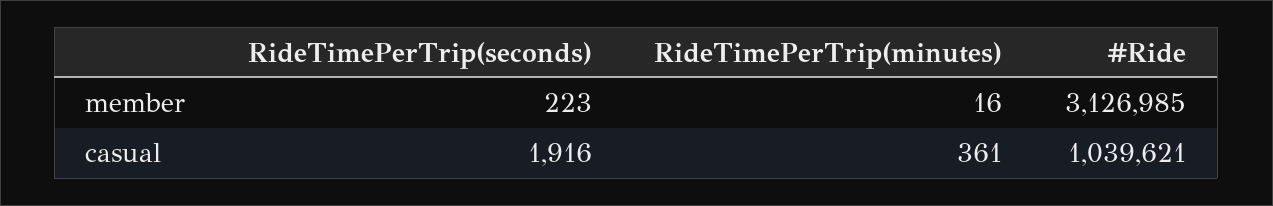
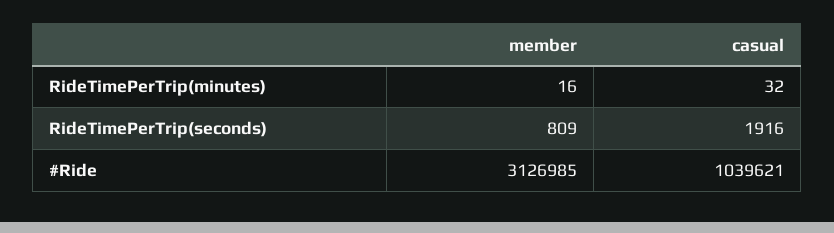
RideTimePerTrip(seconds), member: 223 -> 809
RideTimePerTrip(minutes), casual: 361 -> 32

